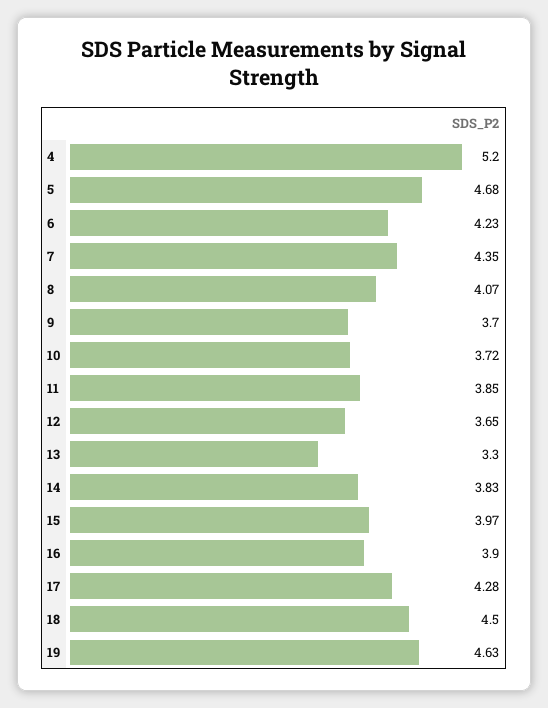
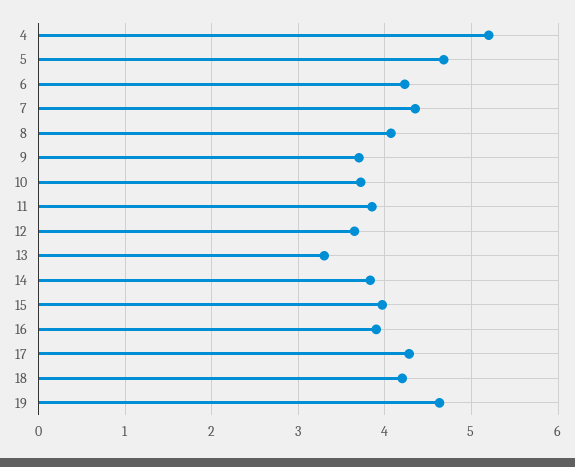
18: 4.5 -> 4.2

